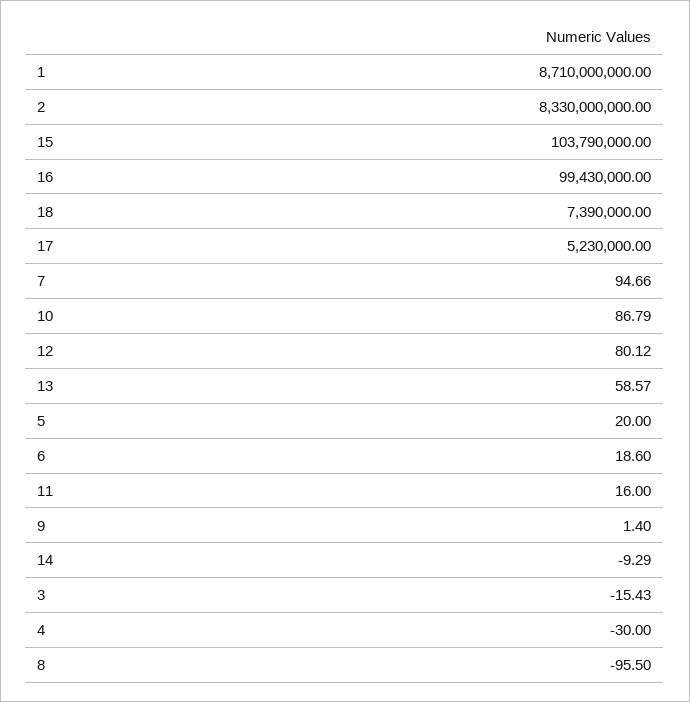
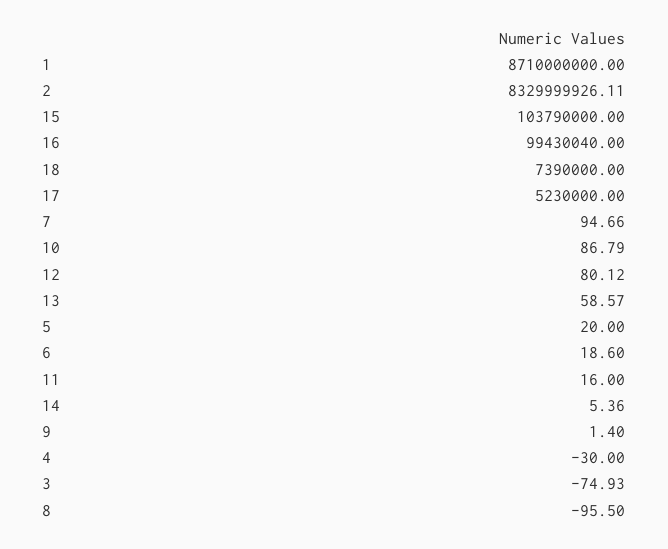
2: 8330000000 -> 8329999926.11
16: 99430000 -> 99430040
14: -9.29 -> 5.36
3: -15.43 -> -74.93

